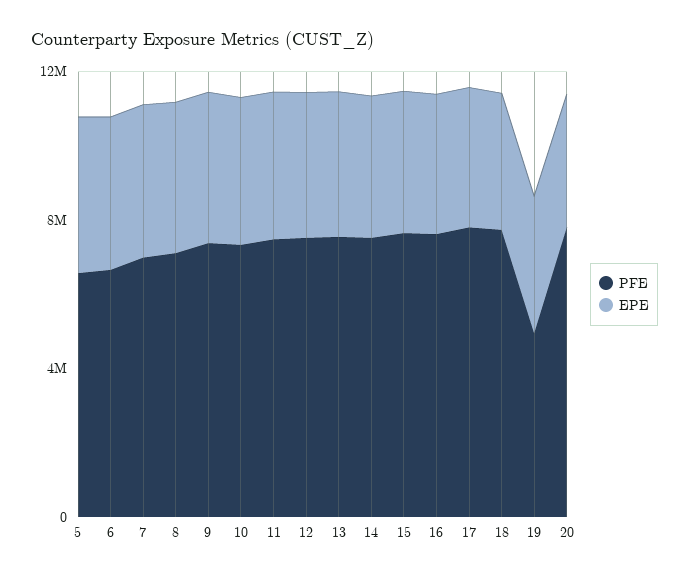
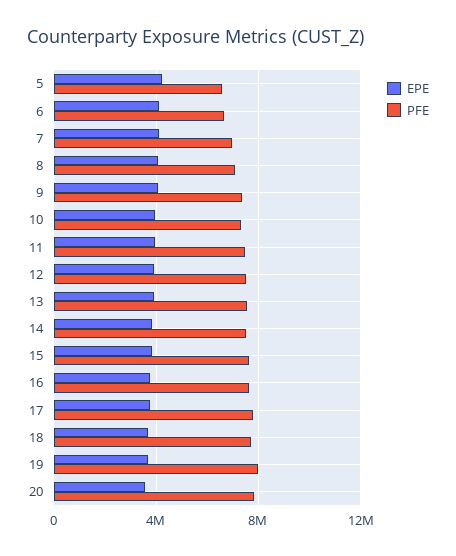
PFE, 19: 5000000 -> 8000000

